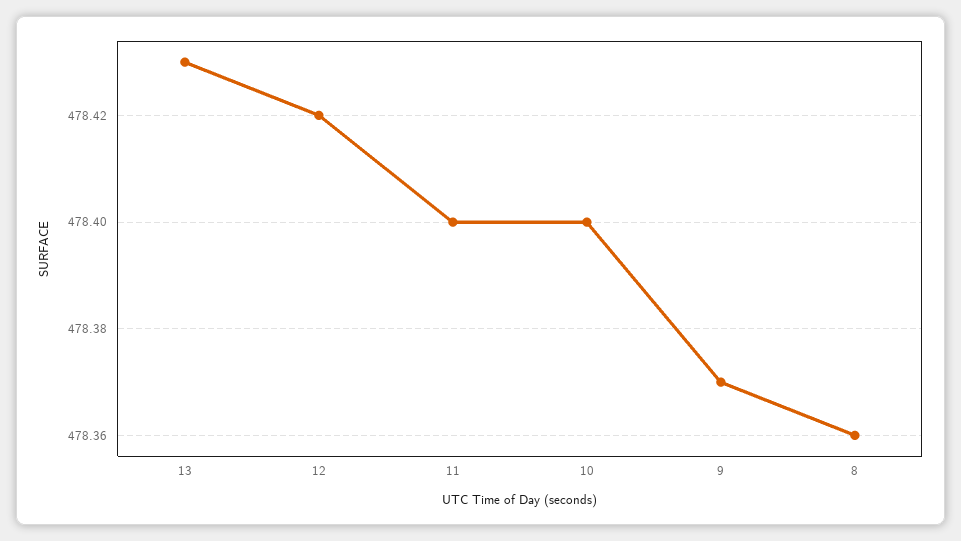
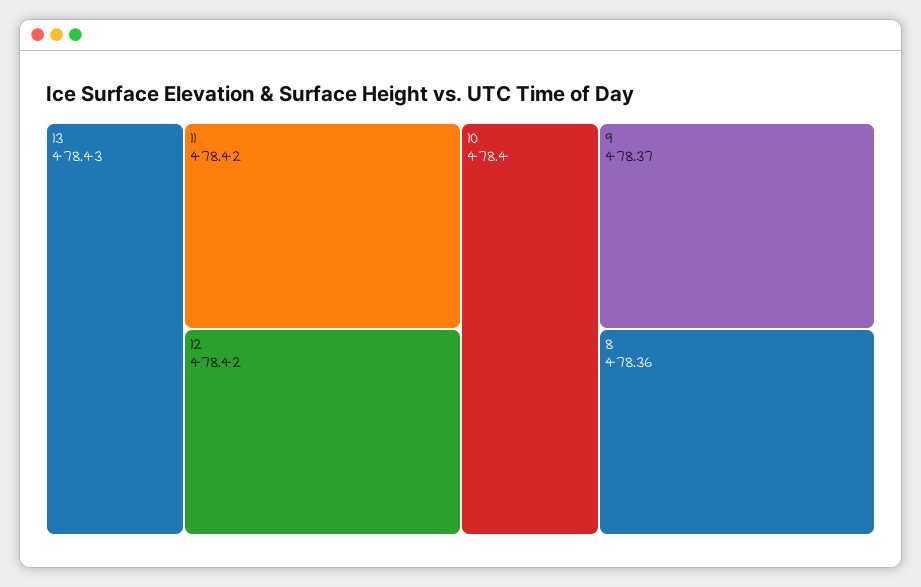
11: 478.4 -> 478.42

